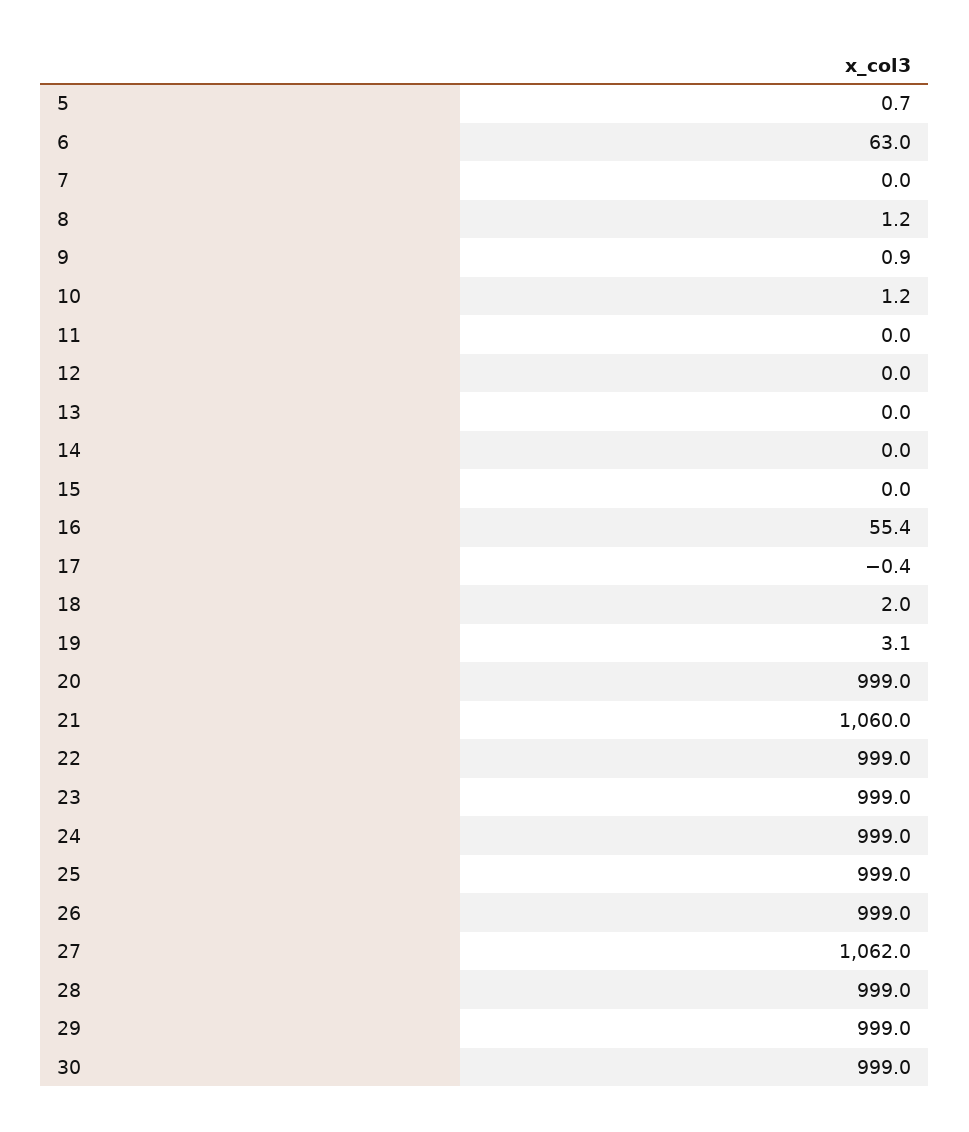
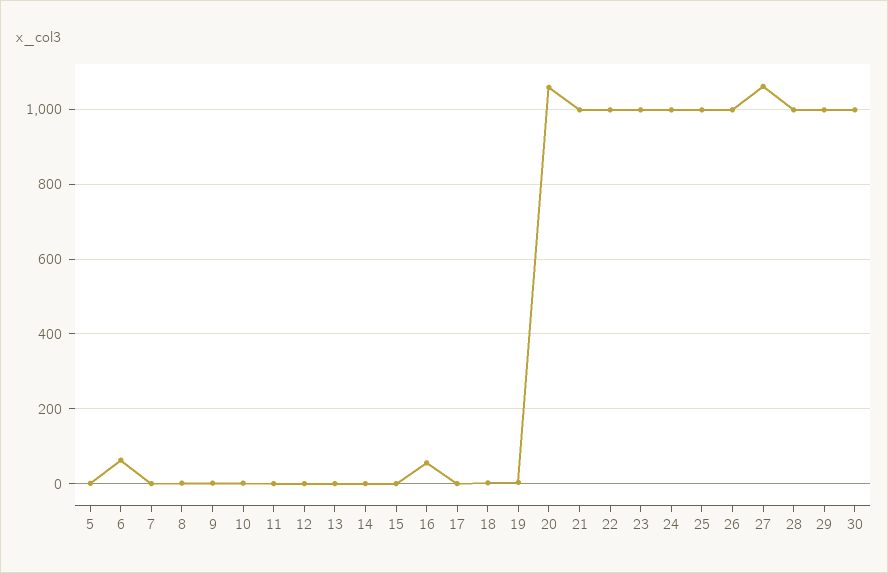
20: 999 -> 1060
21: 1060 -> 1000

